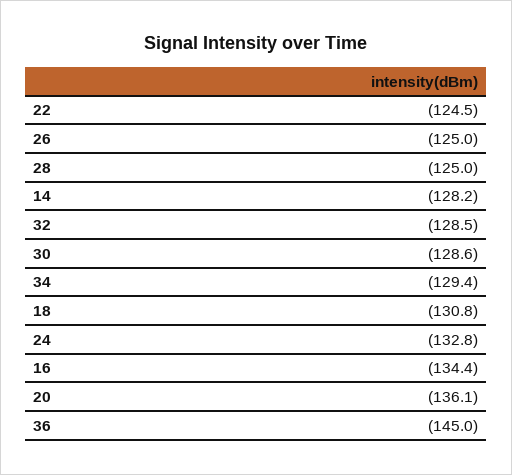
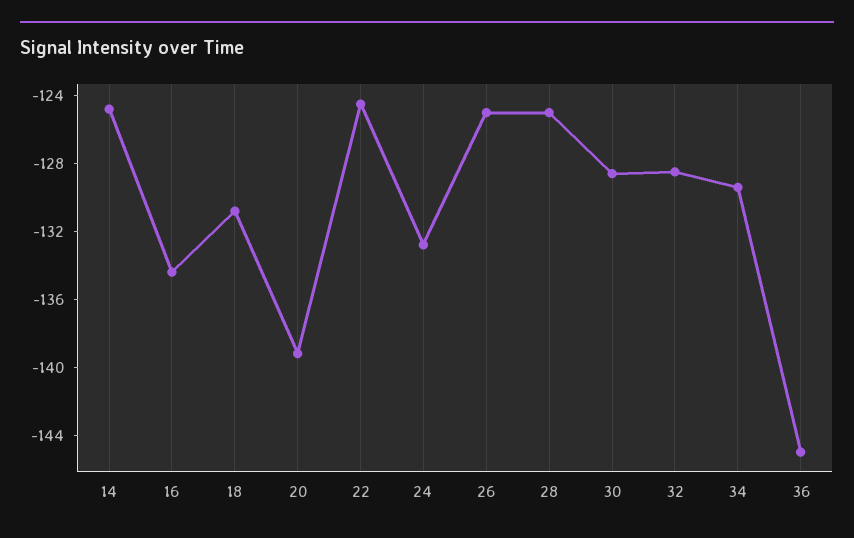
14: -128.2 -> -125
20: -136.1 -> -139

